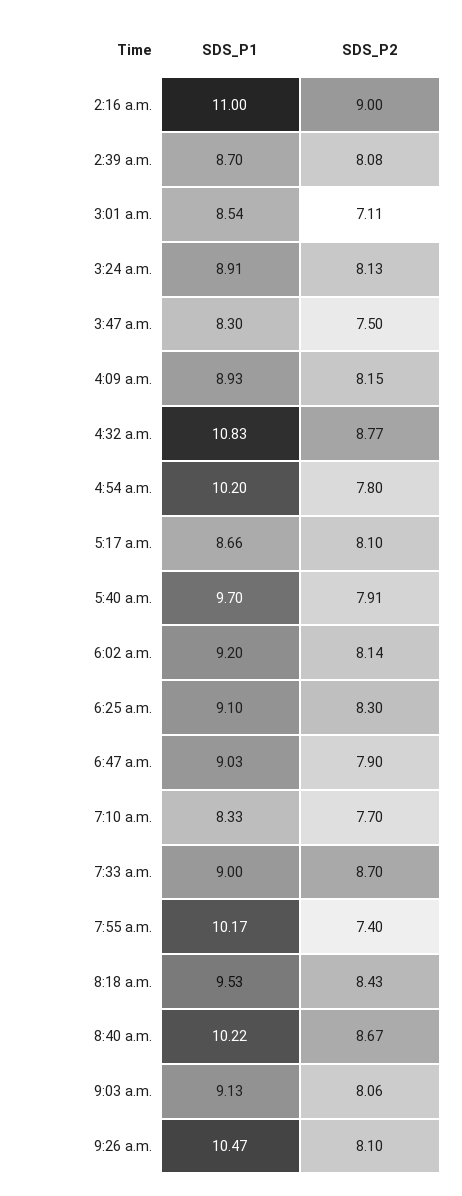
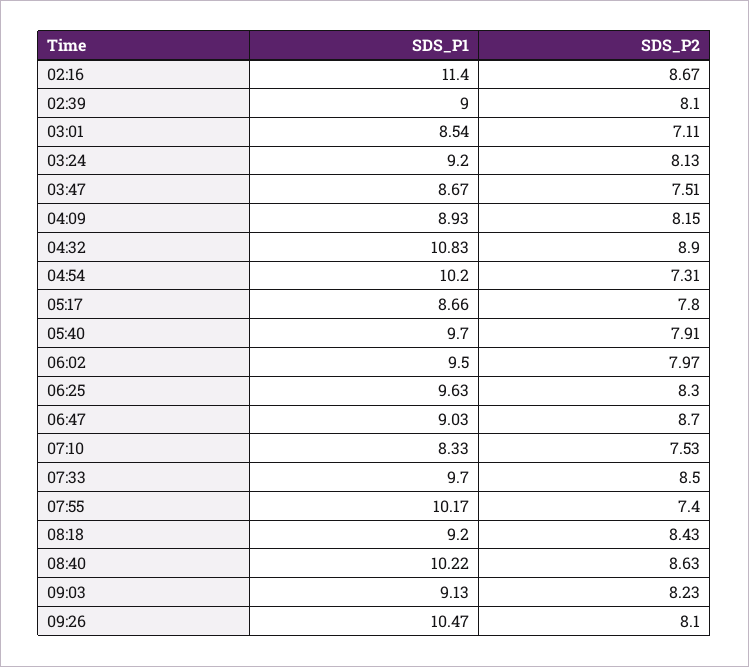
SDS_P1, 2:16 a.m.: 11 -> 11.4
SDS_P2, 2:16 a.m.: 9 -> 8.67
SDS_P1, 2:39 a.m.: 8.7 -> 9
SDS_P2, 2:39 a.m.: 8.08 -> 8.1
SDS_P1, 3:24 a.m.: 8.91 -> 9.2
SDS_P1, 3:47 a.m.: 8.3 -> 8.67
SDS_P2, 3:47 a.m.: 7.5 -> 7.51
SDS_P2, 4:32 a.m.: 8.77 -> 8.9
SDS_P2, 4:54 a.m.: 7.8 -> 7.31
SDS_P2, 5:17 a.m.: 8.1 -> 7.8
SDS_P1, 6:02 a.m.: 9.2 -> 9.5
SDS_P2, 6:02 a.m.: 8.14 -> 7.97
SDS_P1, 6:25 a.m.: 9.1 -> 9.63
SDS_P2, 6:47 a.m.: 7.9 -> 8.7
SDS_P2, 7:10 a.m.: 7.7 -> 7.53
SDS_P1, 7:33 a.m.: 9 -> 9.7
SDS_P2, 7:33 a.m.: 8.7 -> 8.5
SDS_P1, 8:18 a.m.: 9.53 -> 9.2
SDS_P2, 8:40 a.m.: 8.67 -> 8.63
SDS_P2, 9:03 a.m.: 8.06 -> 8.23

